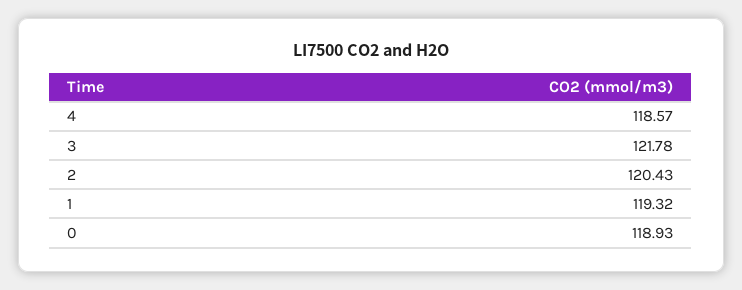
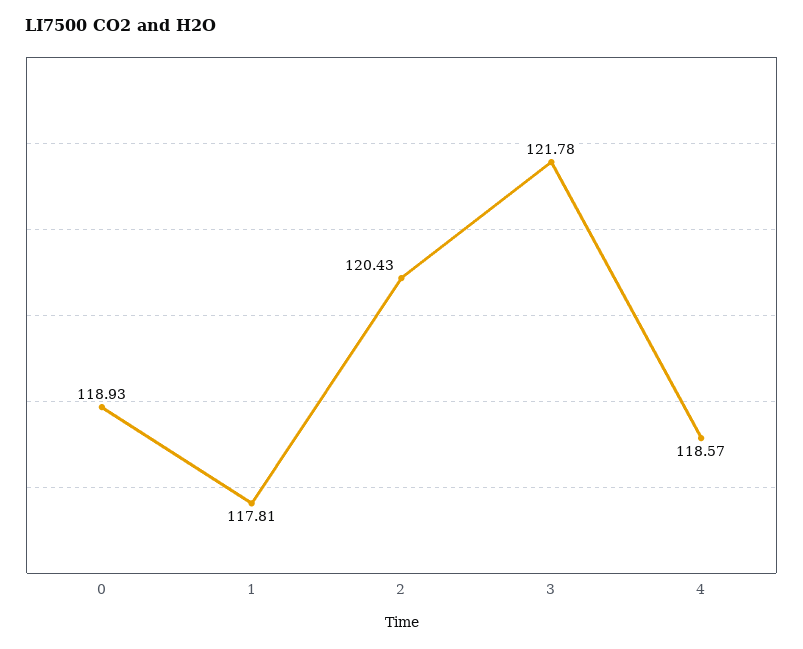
1: 119.32 -> 117.81

